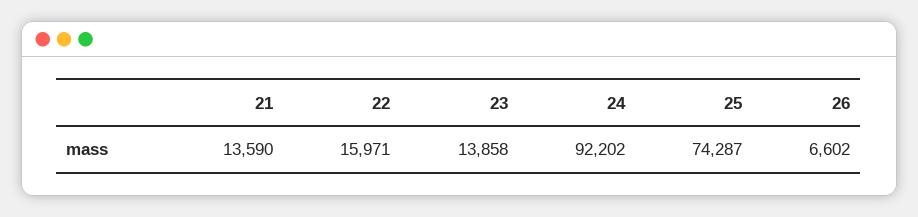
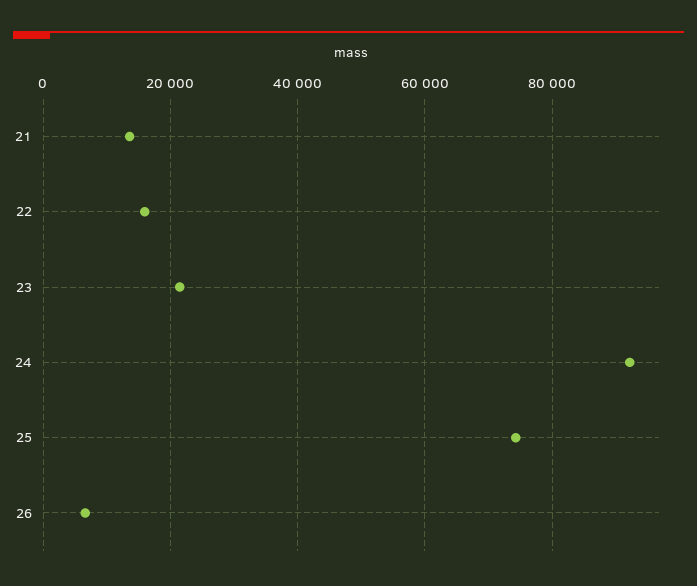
23: 13858 -> 22000

